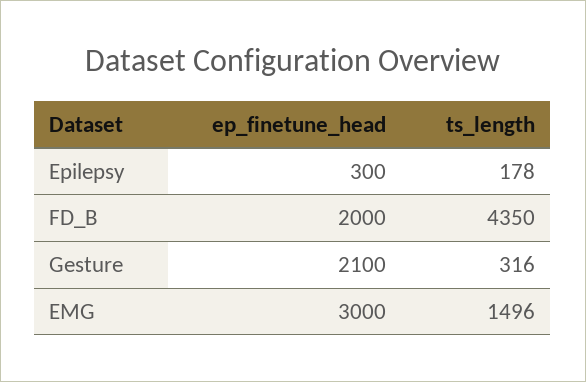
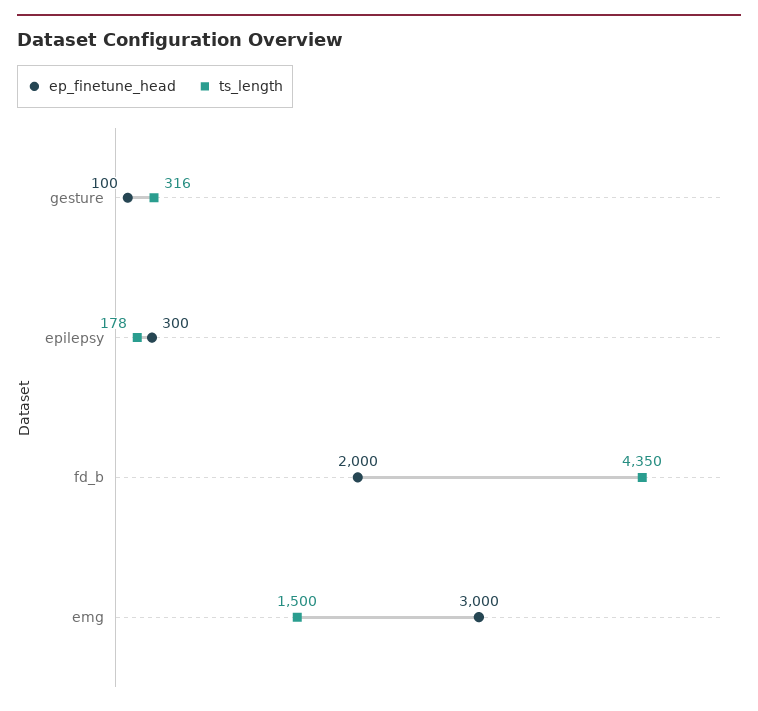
ep_finetune_head, Gesture: 2100 -> 100
ts_length, EMG: 1496 -> 1500

